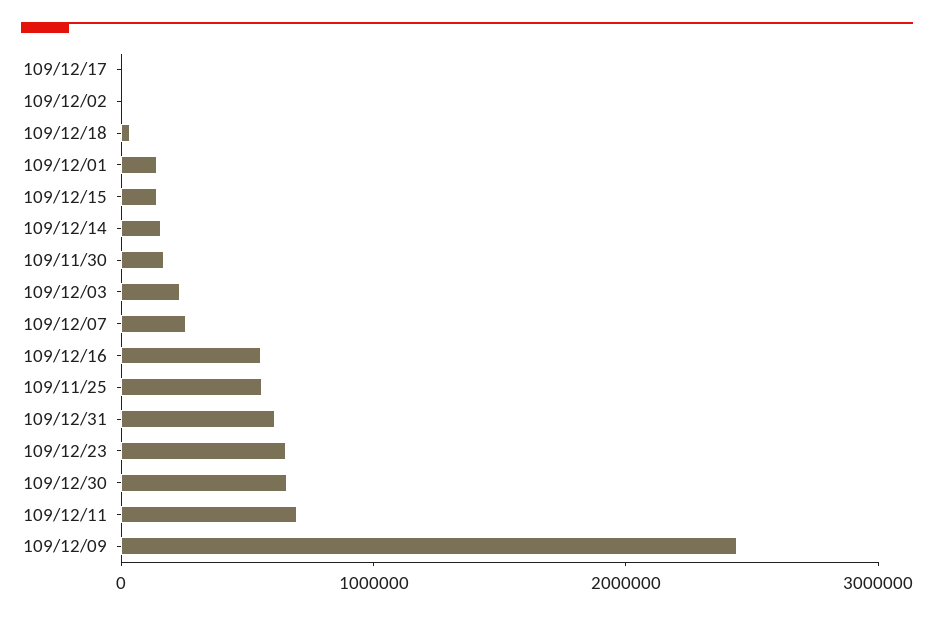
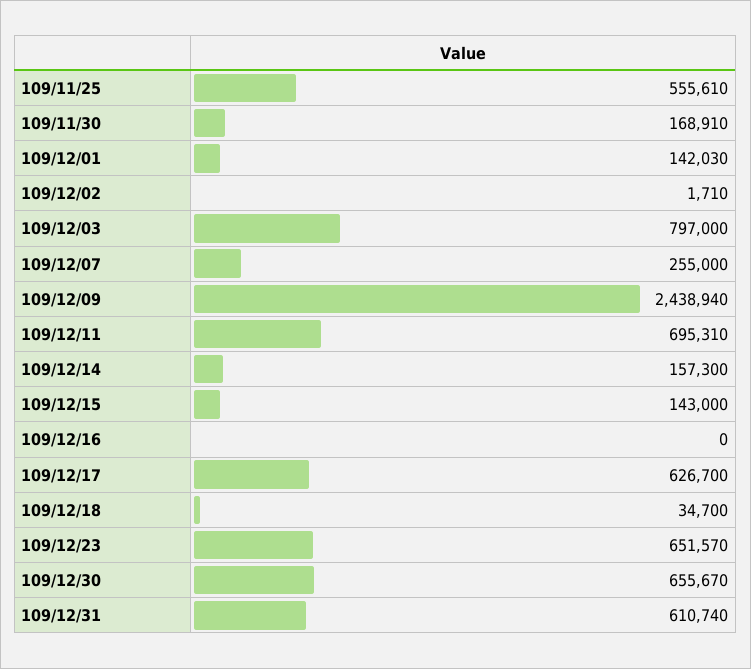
109/12/17: 0 -> 626700
109/12/03: 200000 -> 797000
109/12/16: 600000 -> 0

